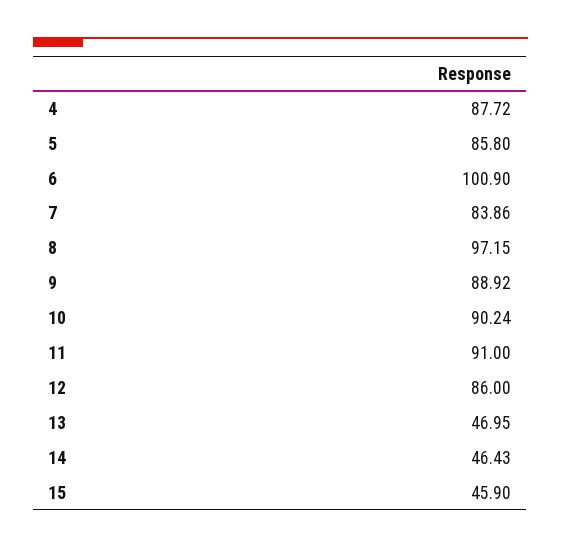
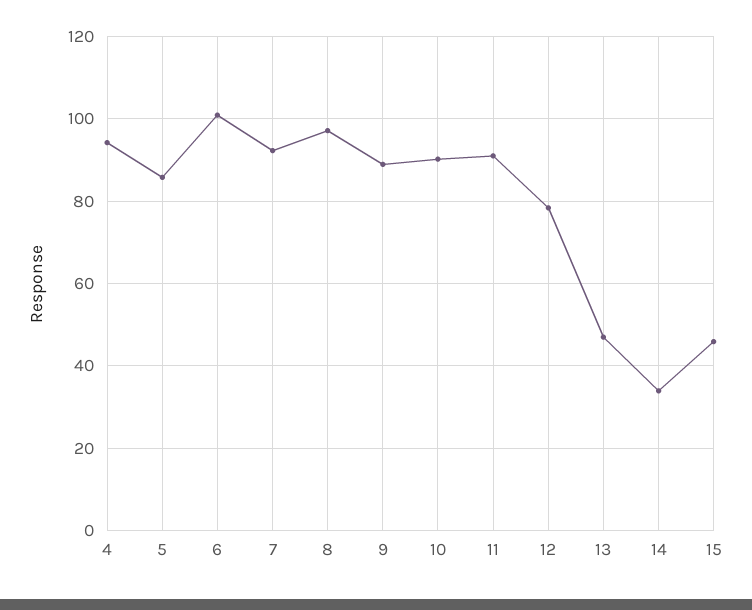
4: 87.72 -> 94
7: 83.86 -> 92
12: 86 -> 78
14: 46.43 -> 34

